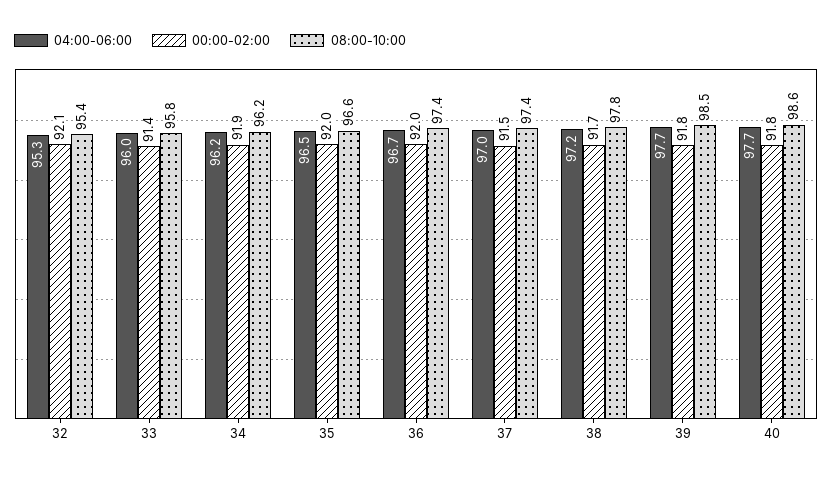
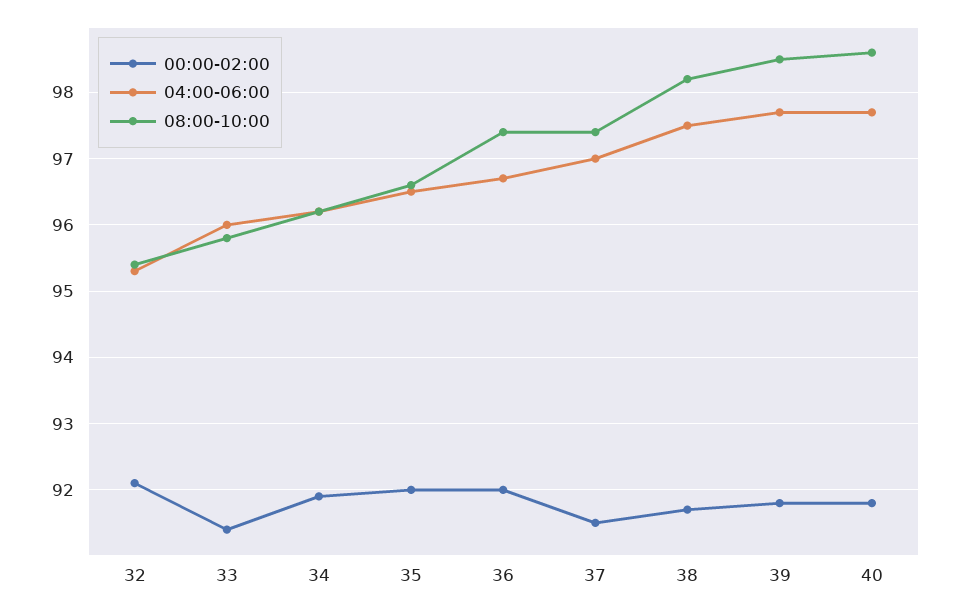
04:00-06:00, 38: 97.2 -> 97.5
08:00-10:00, 38: 97.8 -> 98.2

